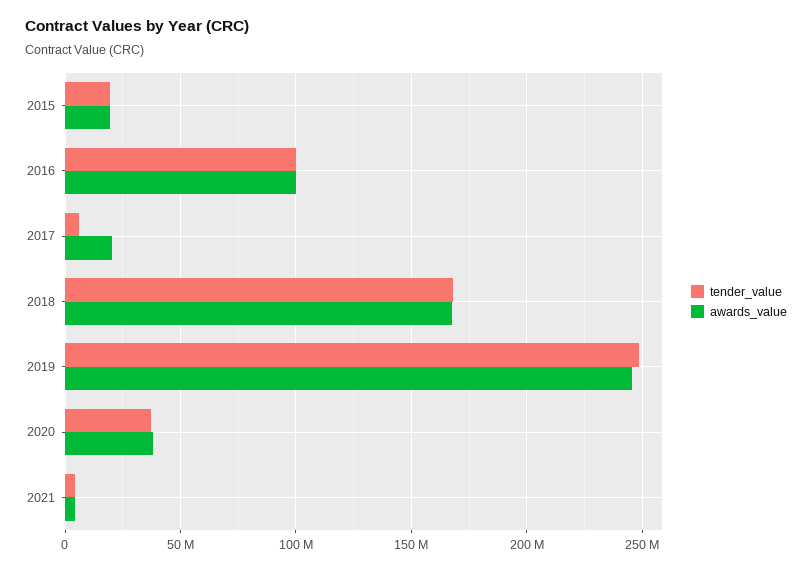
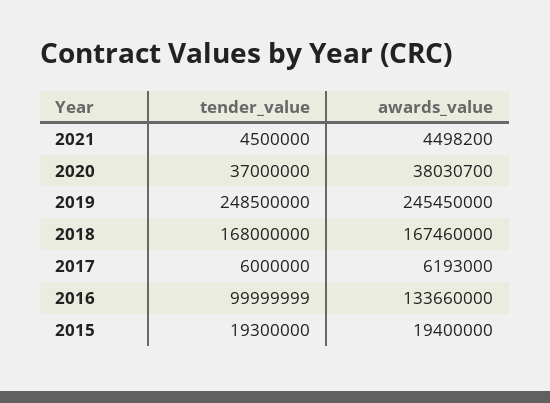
awards_value, 2016: 100000000 -> 133660000
awards_value, 2017: 20000000 -> 6193000

